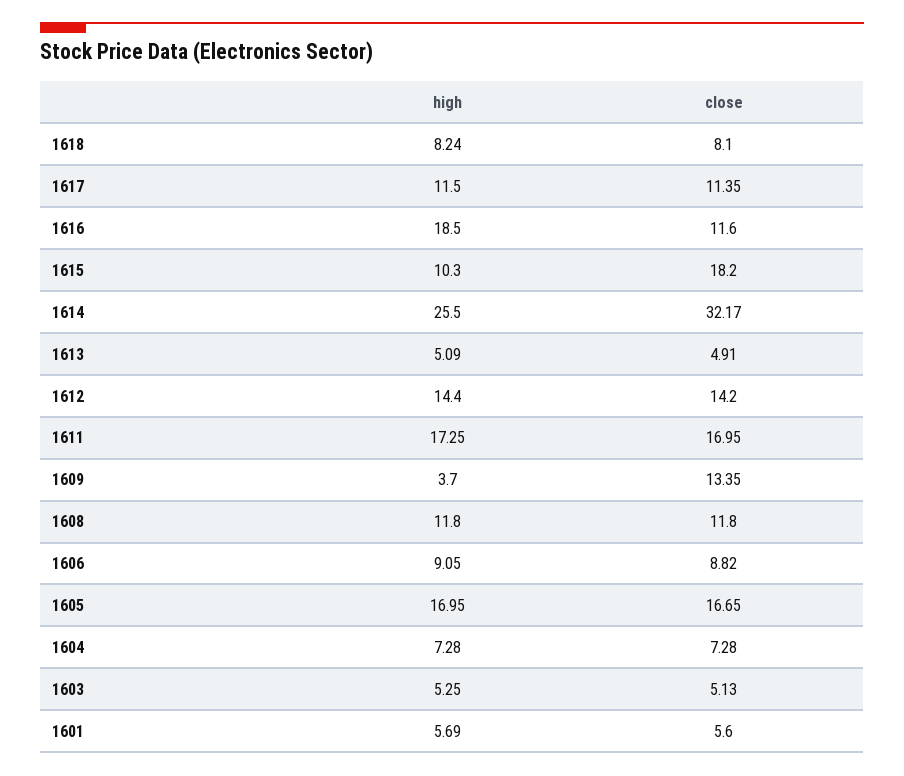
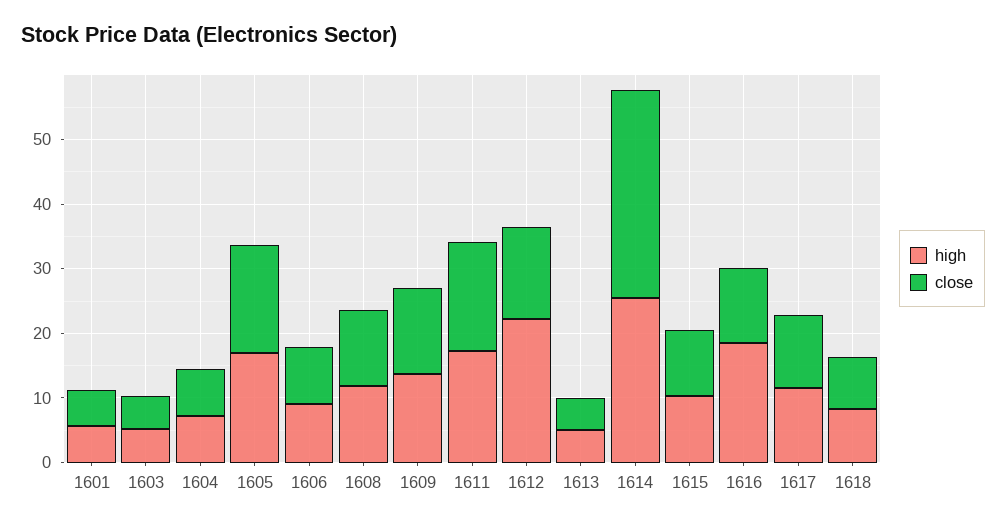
close, 1615: 18.2 -> 10
high, 1612: 14.4 -> 22
high, 1609: 3.7 -> 14

